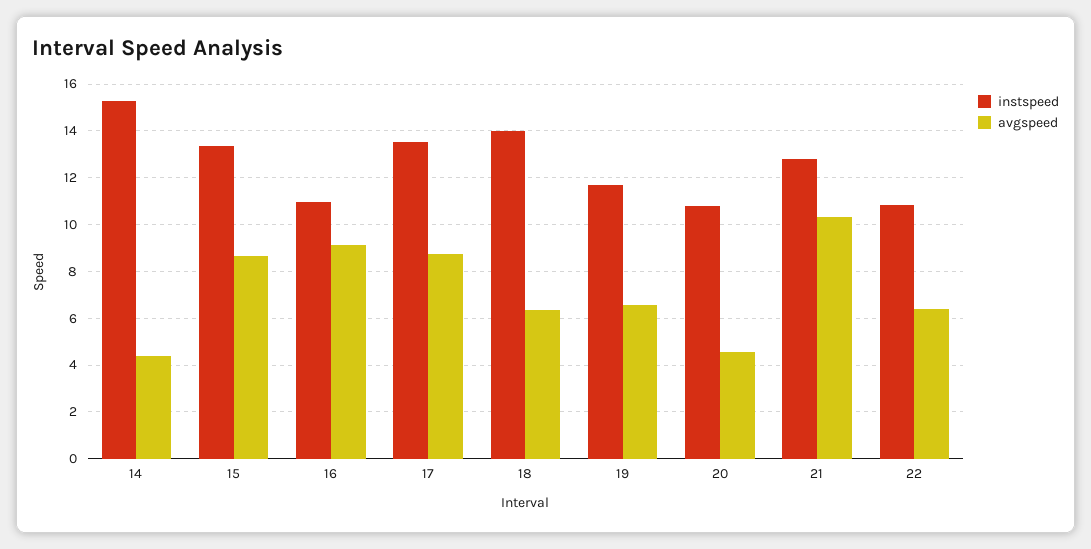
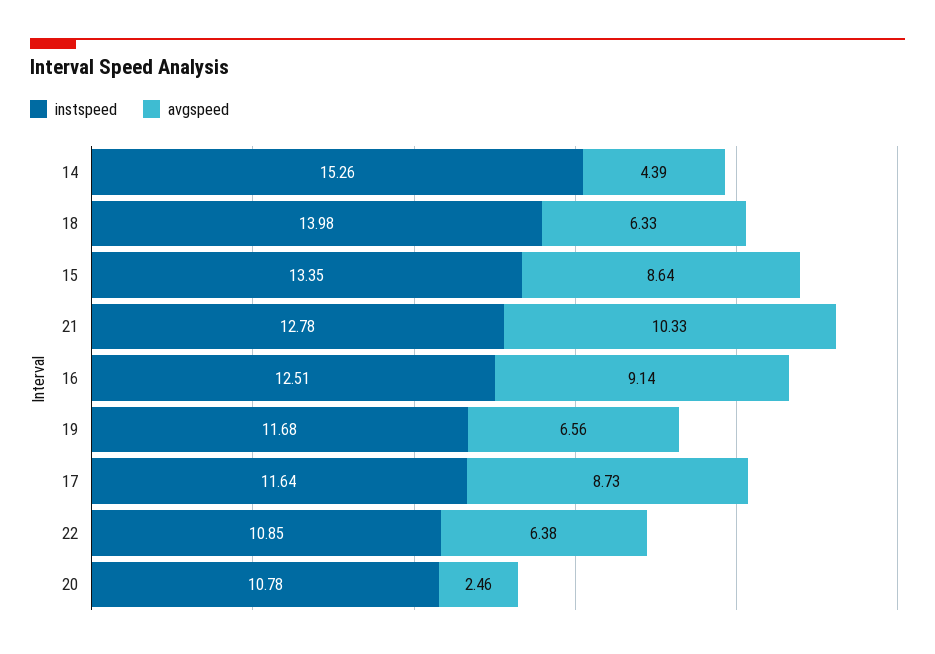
instspeed, 16: 11 -> 12.51
instspeed, 17: 13.5 -> 11.64
avgspeed, 20: 4.5 -> 2.46

